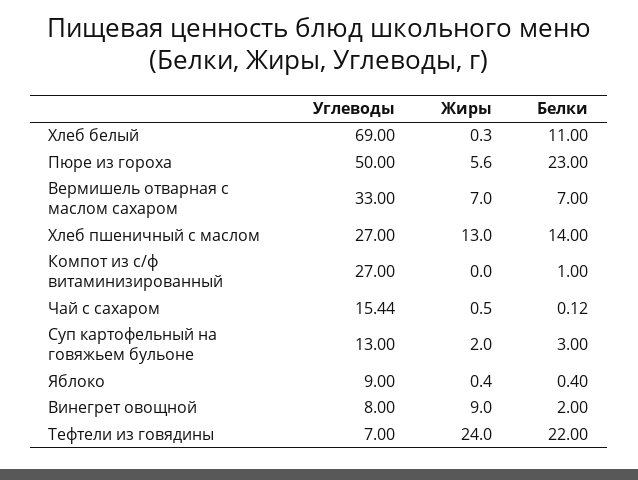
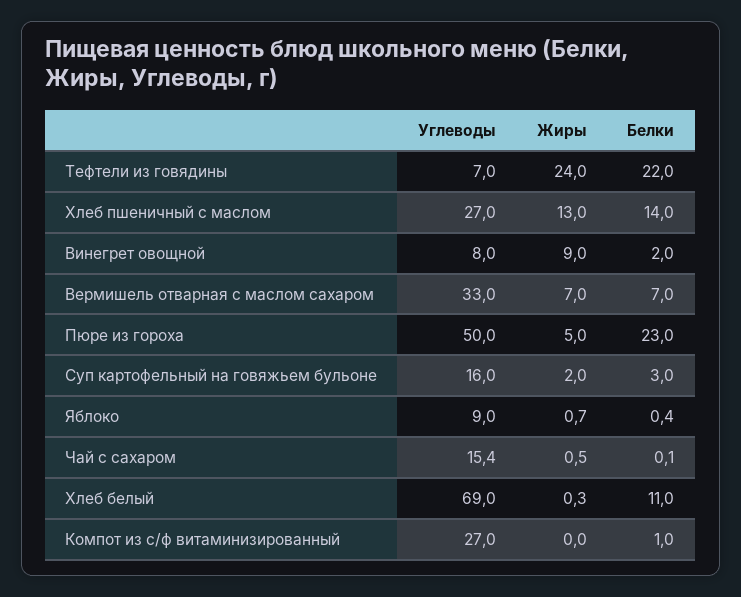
Жиры, Пюре из гороха: 5.6 -> 5
Углеводы, Суп картофельный на говяжьем бульоне: 13 -> 16
Жиры, Яблоко: 0.4 -> 0.7

